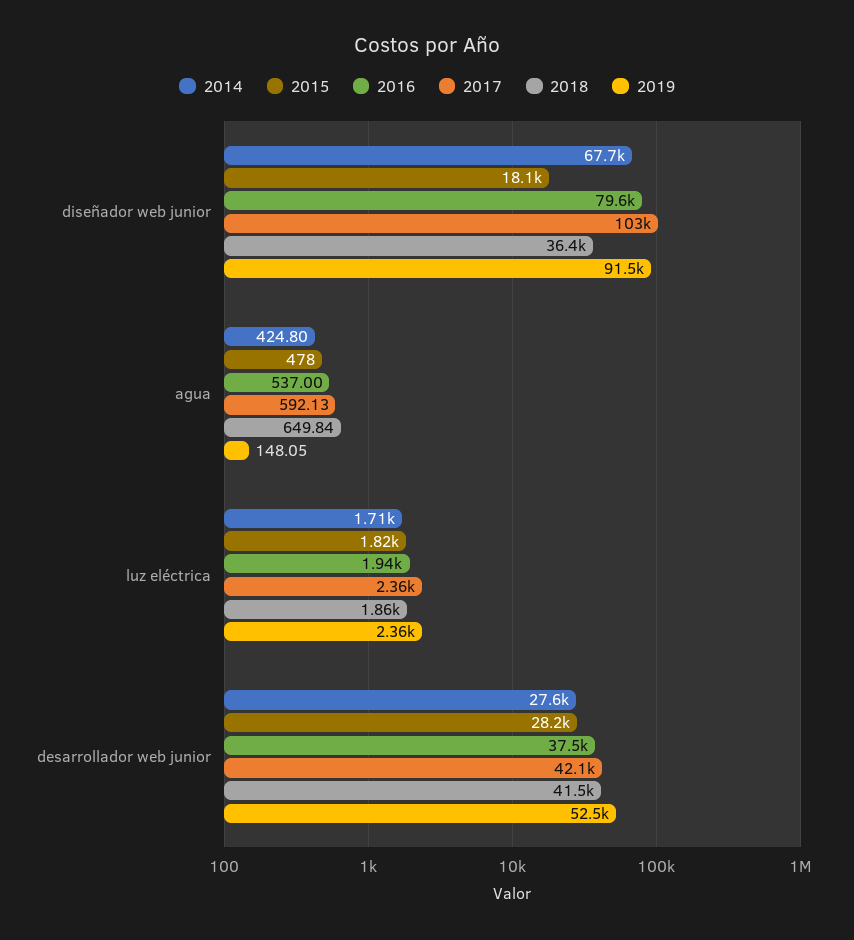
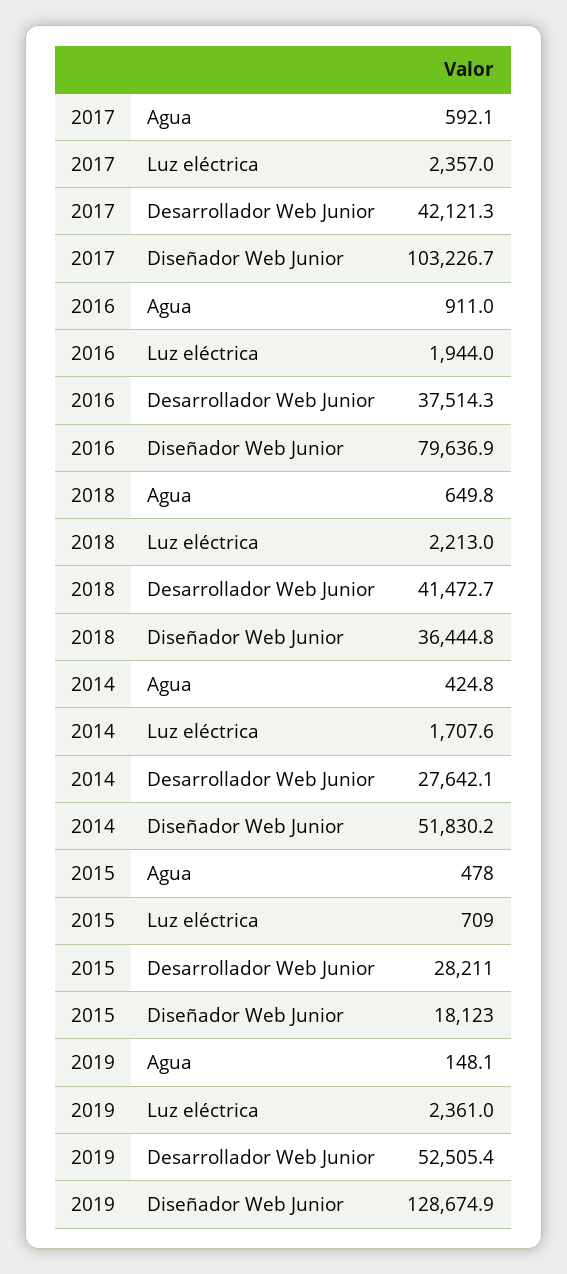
2014, diseñador web junior: 67700 -> 51830.2
2019, diseñador web junior: 91500 -> 128674.9
2016, agua: 537 -> 911
2015, luz eléctrica: 1820 -> 709
2018, luz eléctrica: 1860 -> 2213

